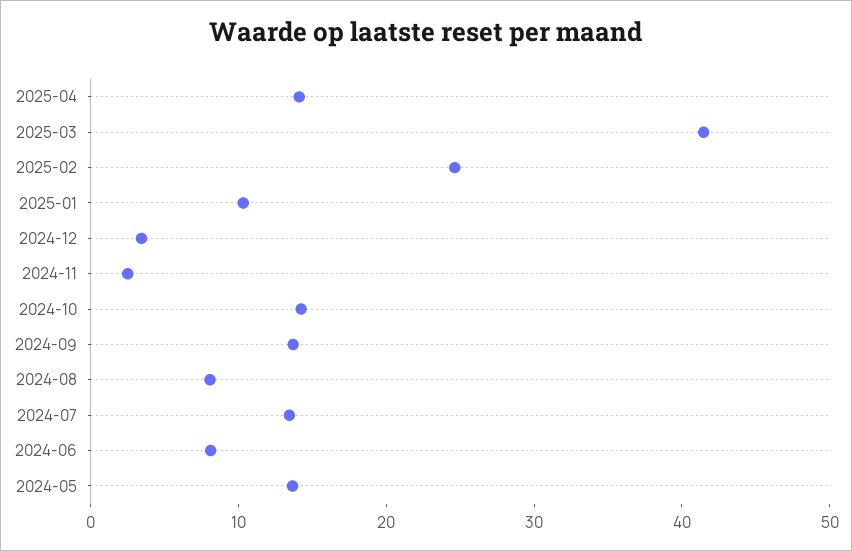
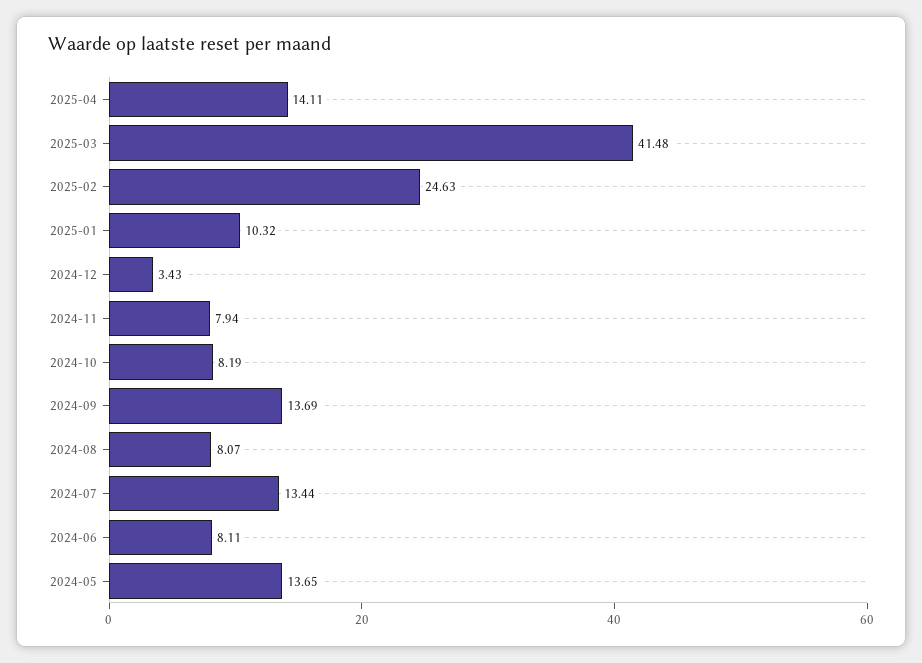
2024-11: 2 -> 7.94
2024-10: 14 -> 8.19

